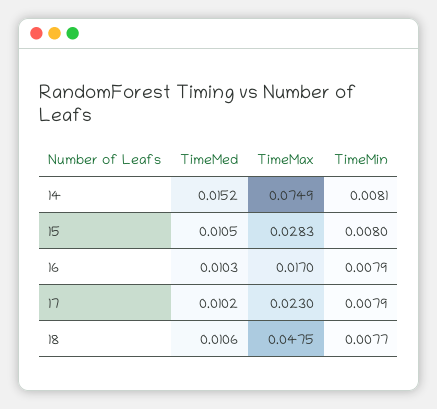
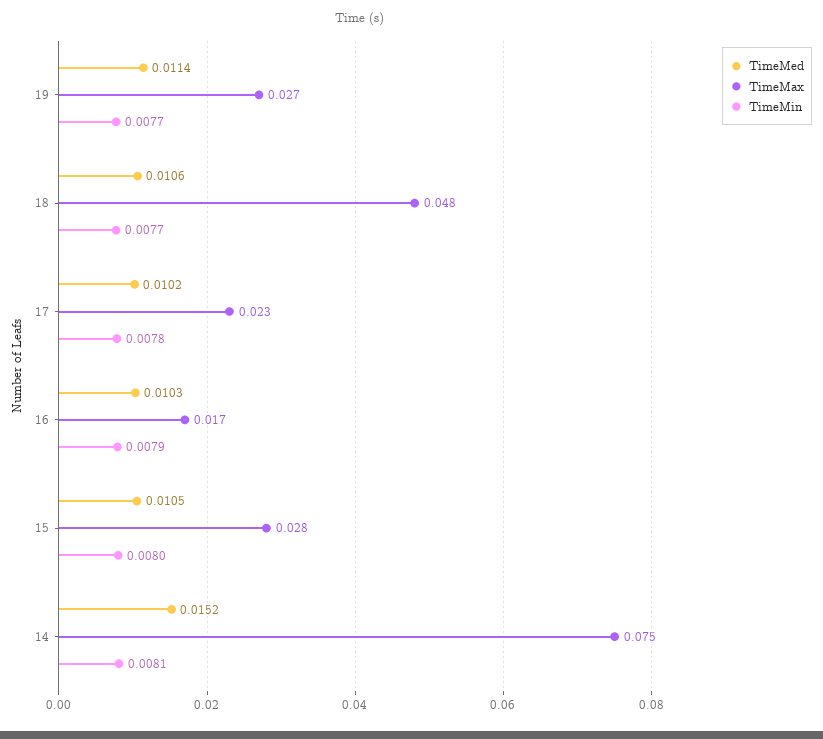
TimeMin, 17: 0.0079 -> 0.0078
TimeMed, 19: none -> 0.0114
TimeMax, 19: none -> 0.027
TimeMin, 19: none -> 0.0077

